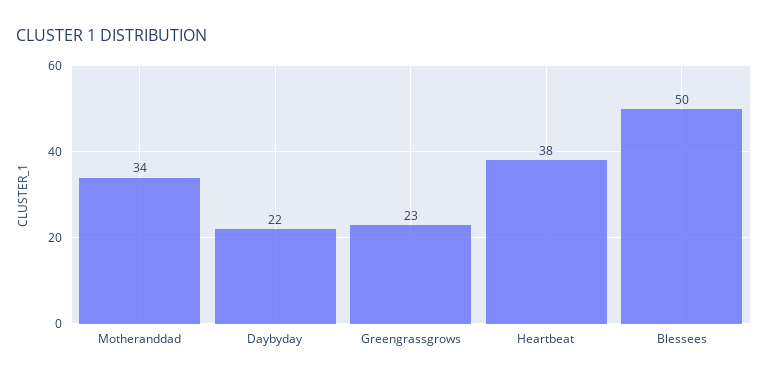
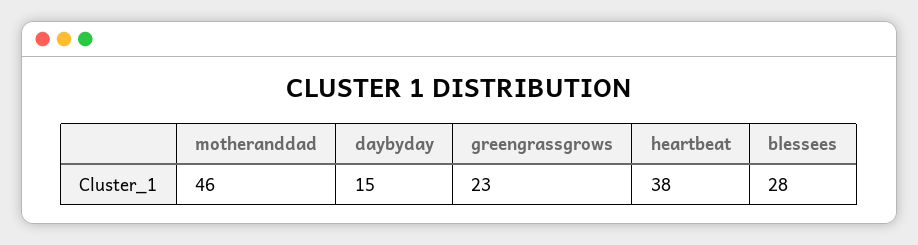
Motheranddad: 34 -> 46
Daybyday: 22 -> 15
Blessees: 50 -> 28

